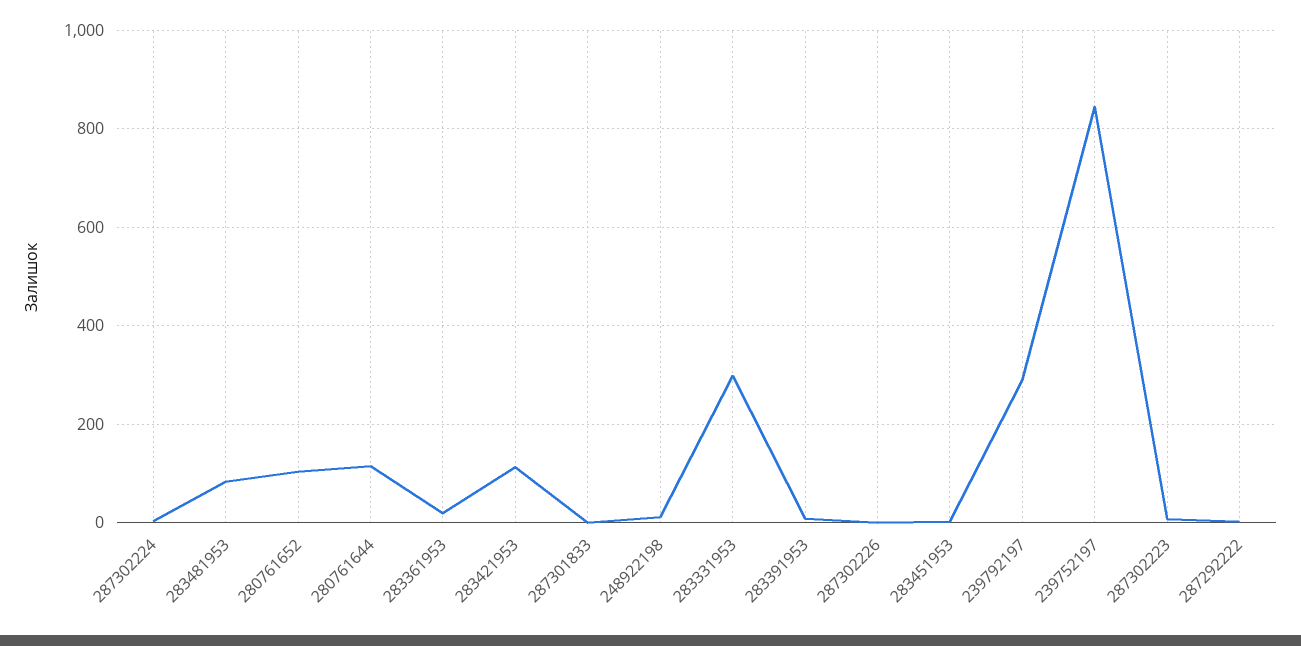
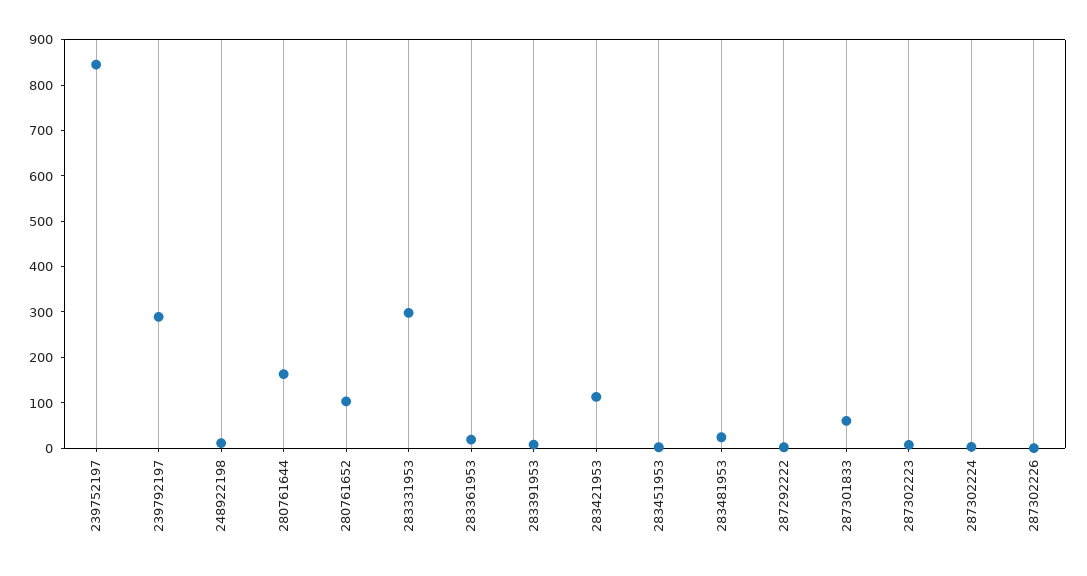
283481953: 80 -> 20
280761644: 120 -> 160
287301833: 0 -> 60

